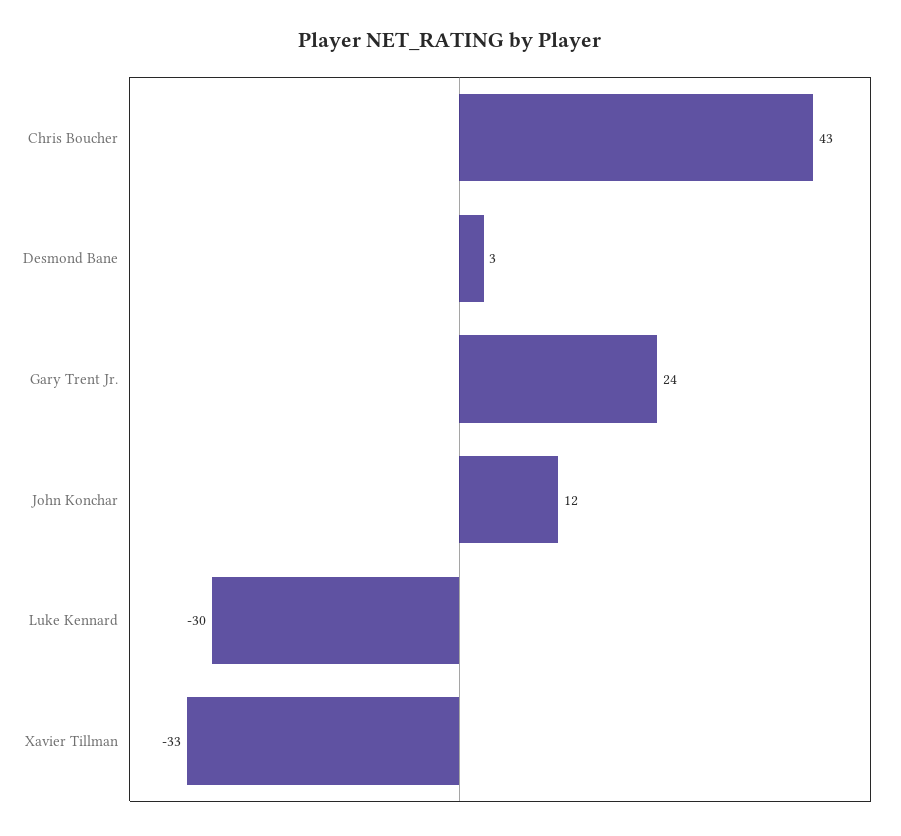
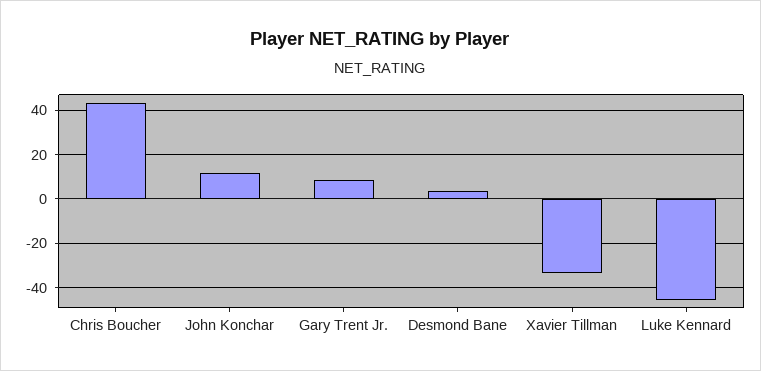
Gary Trent Jr.: 24 -> 10
Luke Kennard: -30 -> -45

